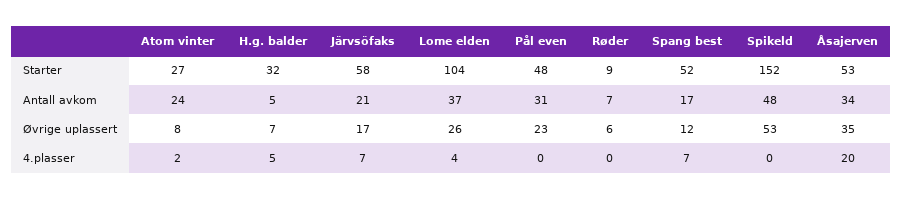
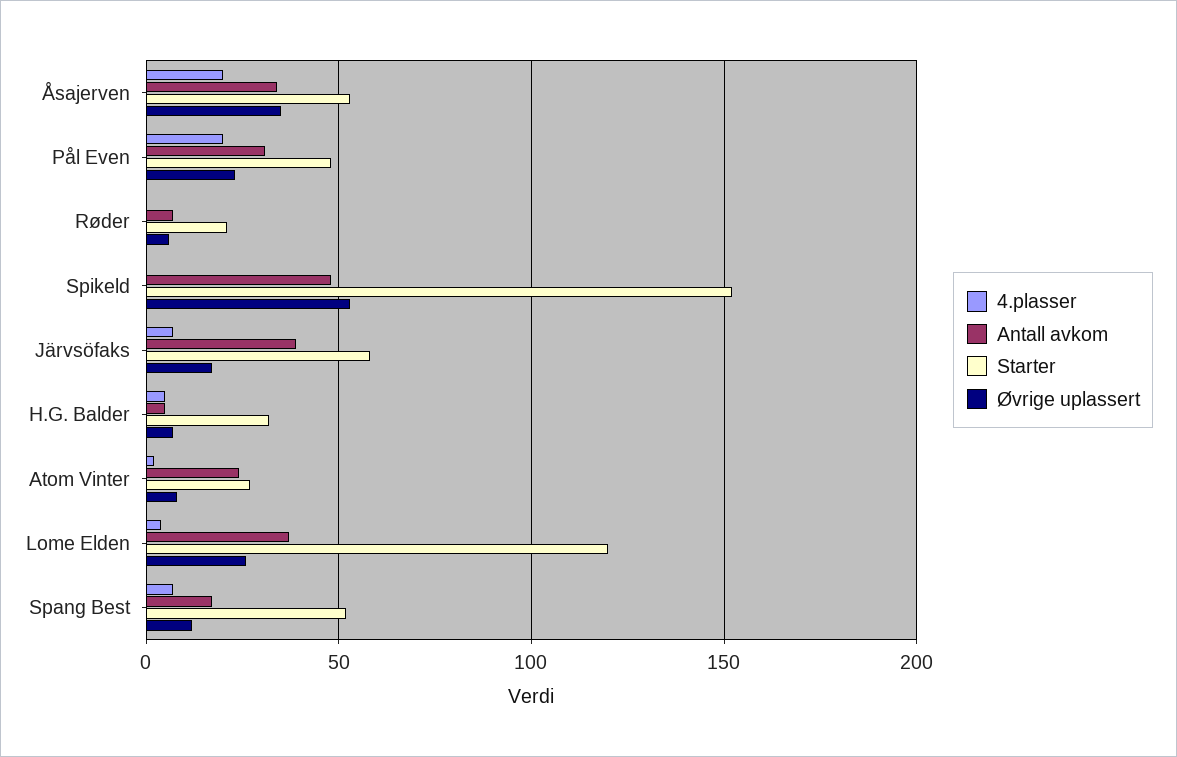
Starter, Lome elden: 104 -> 120
Starter, Røder: 9 -> 20
Antall avkom, Järvsöfaks: 21 -> 40
4.plasser, Pål even: 0 -> 20

